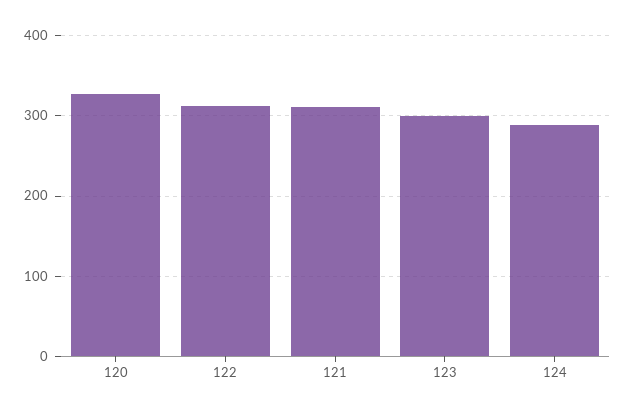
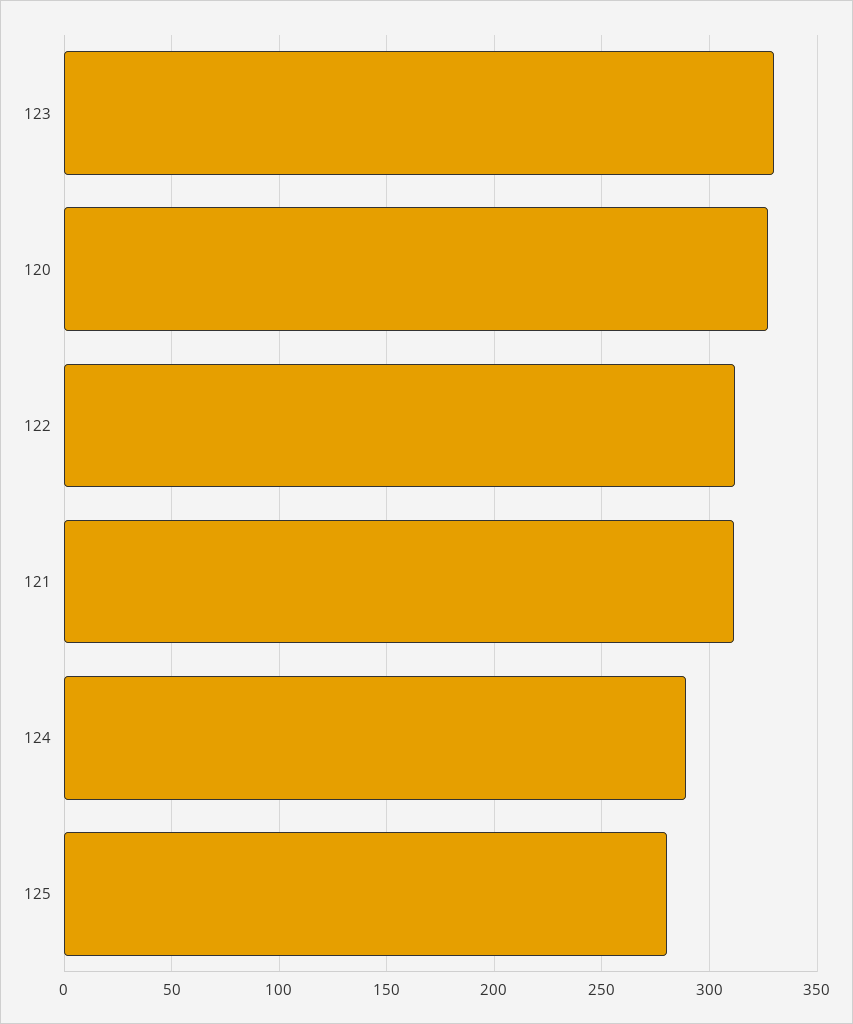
123: 300 -> 330
125: none -> 280

